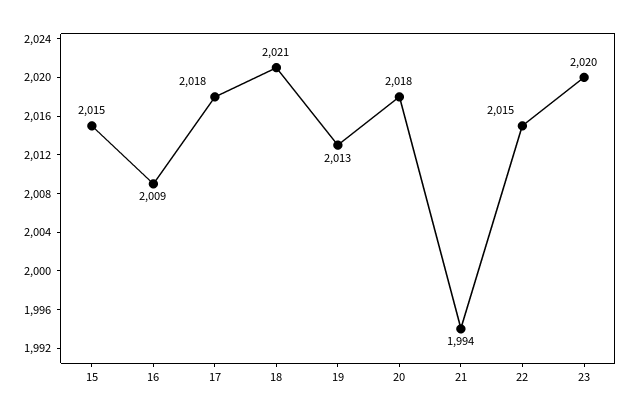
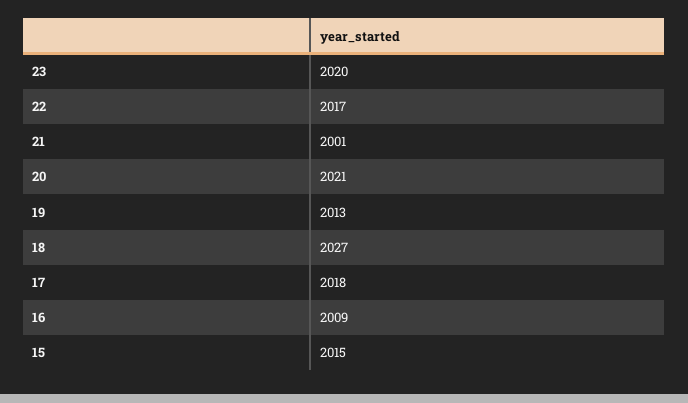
18: 2021 -> 2027
20: 2018 -> 2021
21: 1994 -> 2001
22: 2015 -> 2017

